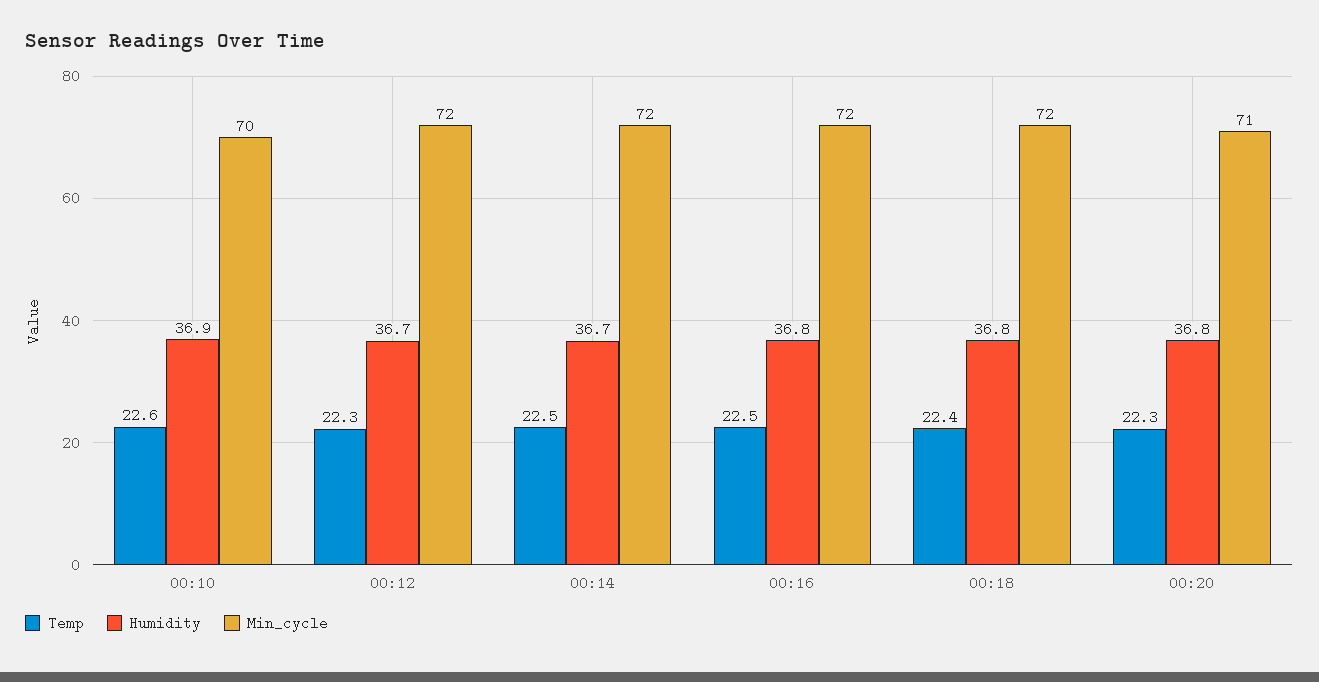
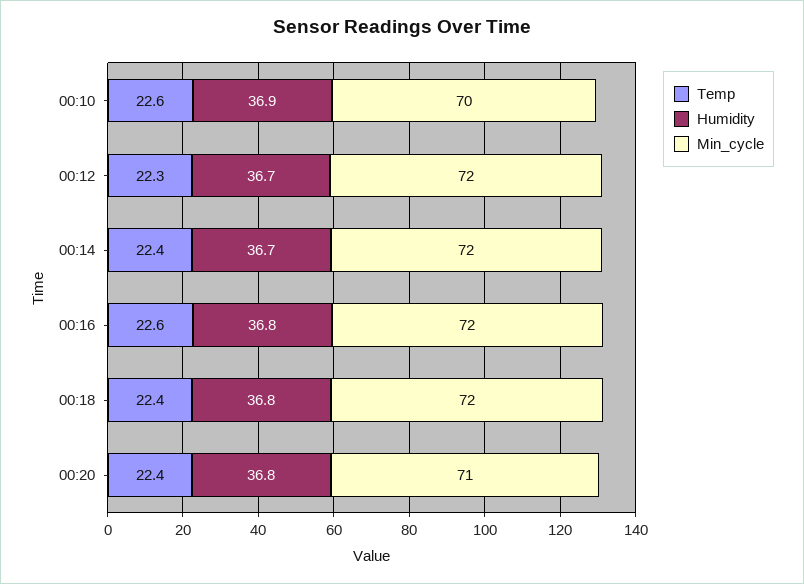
Temp, 00:14: 22.5 -> 22.4
Temp, 00:16: 22.5 -> 22.6
Temp, 00:20: 22.3 -> 22.4

